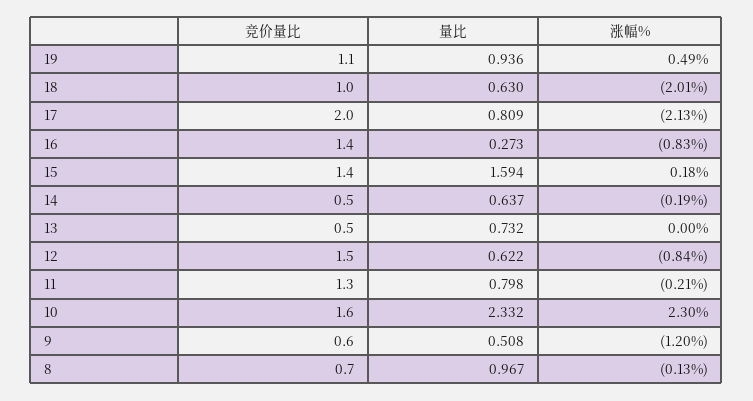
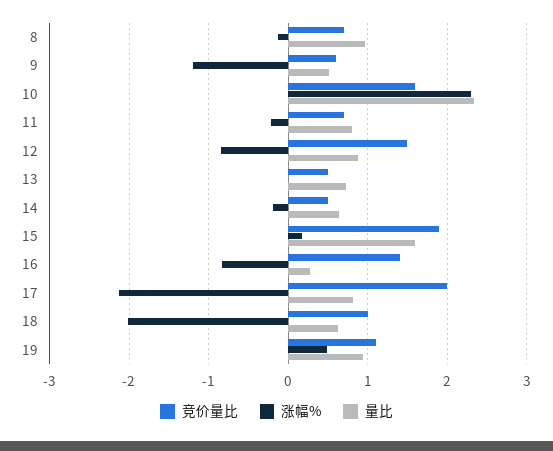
竞价量比, 15: 1.4 -> 1.9
量比, 12: 0.622 -> 0.9
竞价量比, 11: 1.3 -> 0.7

